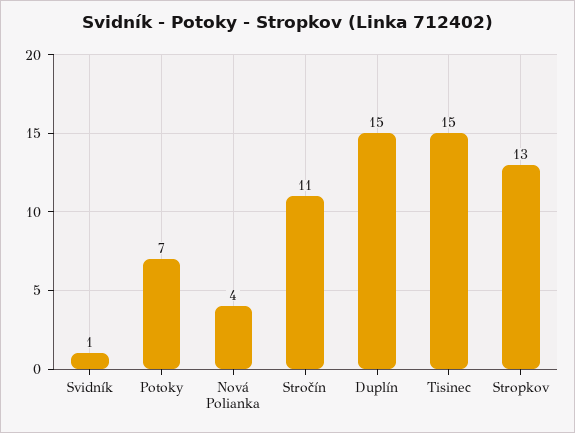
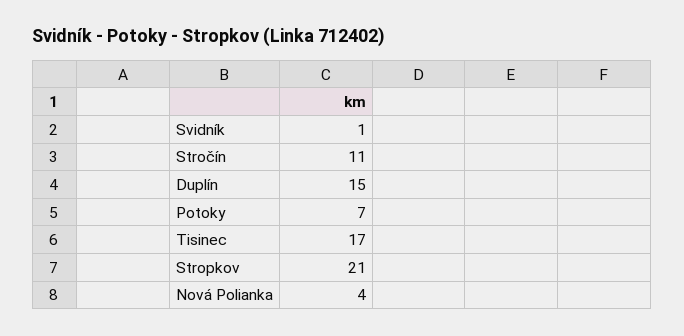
Tisinec: 15 -> 17
Stropkov: 13 -> 21

